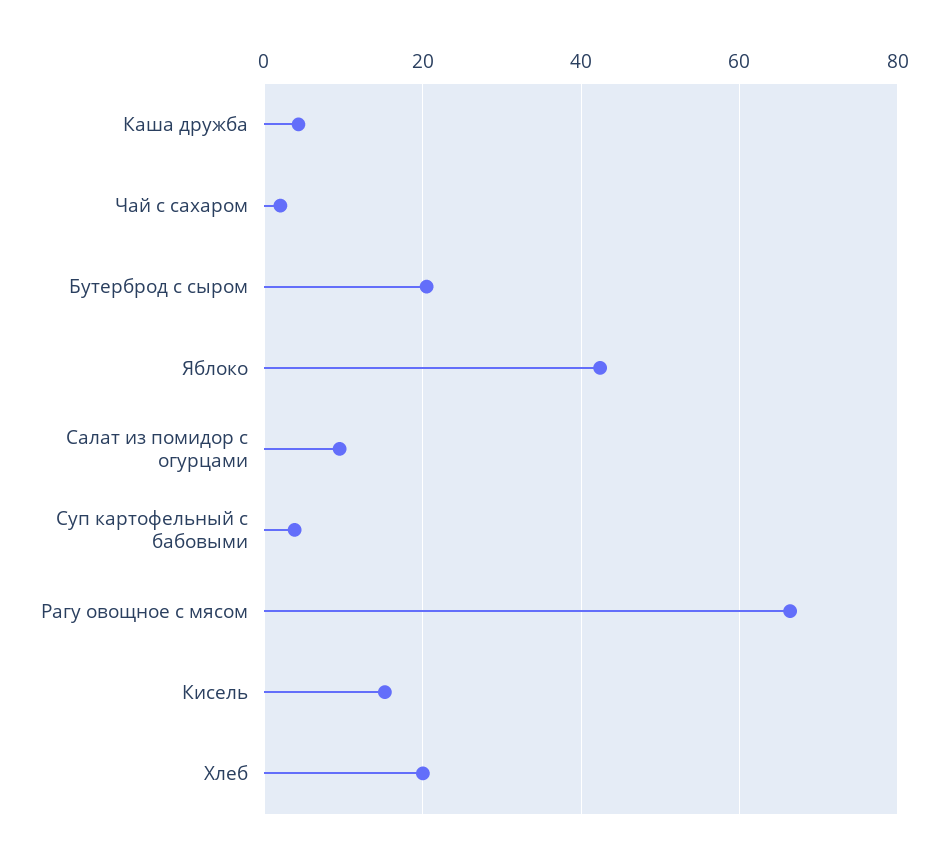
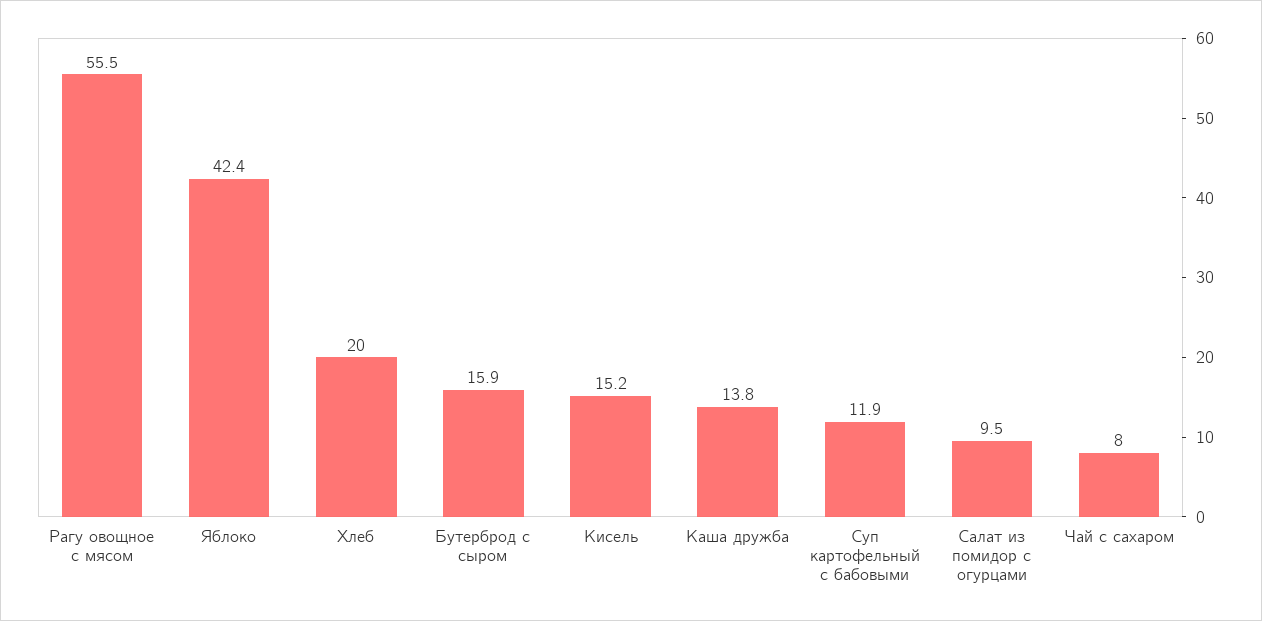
Каша дружба: 4 -> 13.8
Чай с сахаром: 2 -> 8
Бутерброд с сыром: 20 -> 15.9
Суп картофельный с бабовыми: 4 -> 11.9
Рагу овощное с мясом: 66 -> 55.5

